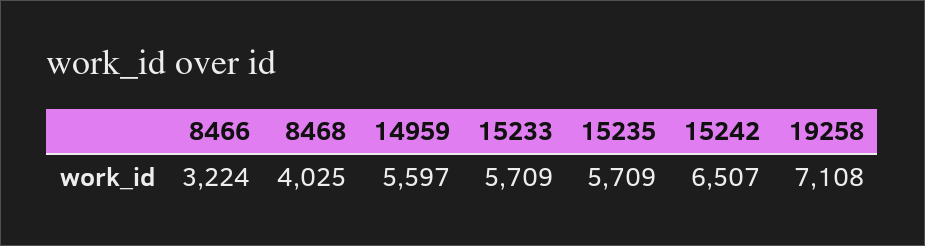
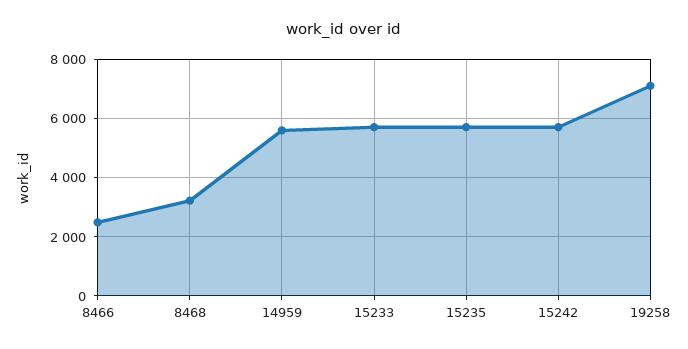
8466: 3224 -> 2500
8468: 4025 -> 3250
15242: 6507 -> 5750

